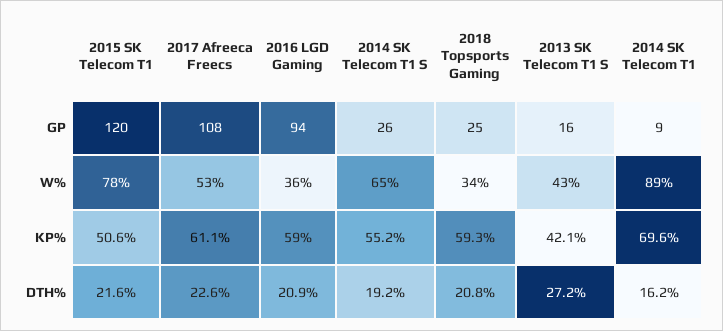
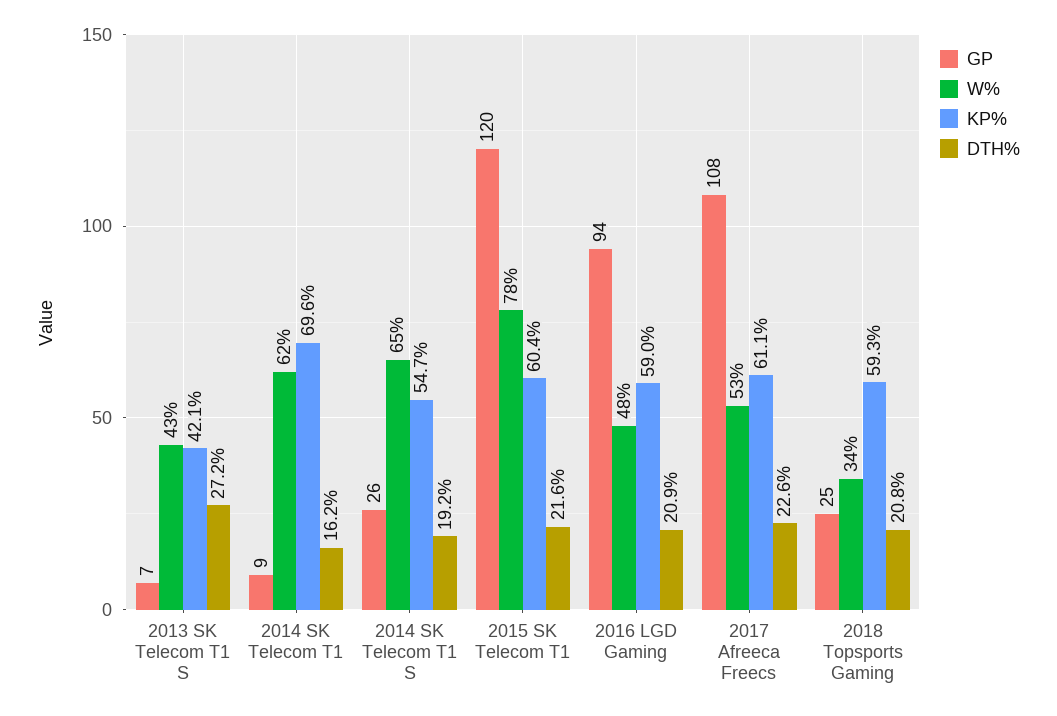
GP, 2013 SK Telecom T1 S: 16 -> 7
W%, 2016 LGD Gaming: 36 -> 48
W%, 2014 SK Telecom T1: 89 -> 62
KP%, 2015 SK Telecom T1: 50.6 -> 60.4
KP%, 2014 SK Telecom T1 S: 55.2 -> 54.7

